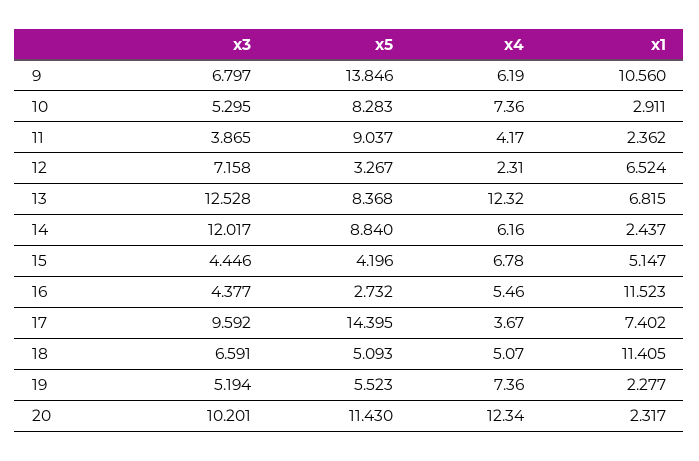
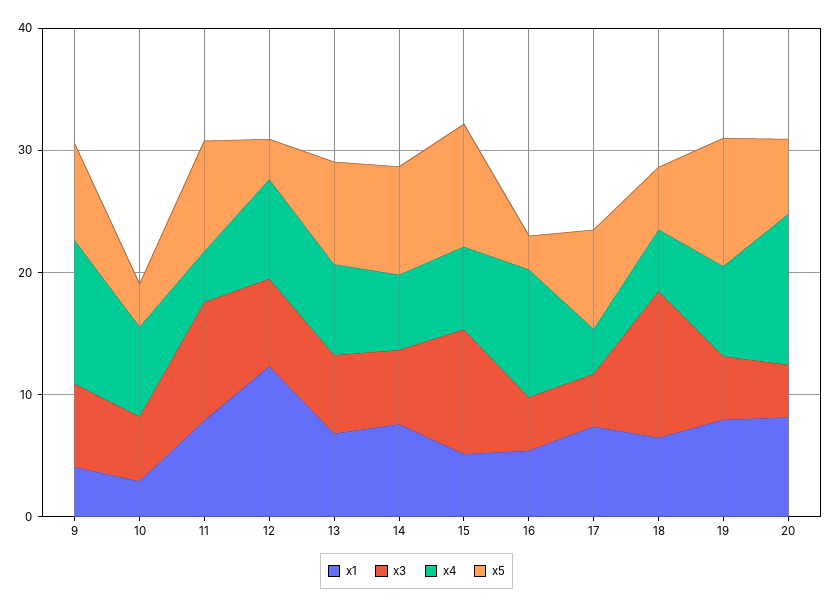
x5, 9: 13.846 -> 8
x4, 9: 6.19 -> 12
x1, 9: 10.56 -> 4
x5, 10: 8.283 -> 4
x3, 11: 3.865 -> 10
x1, 11: 2.362 -> 8
x4, 12: 2.31 -> 8
x1, 12: 6.524 -> 12
x3, 13: 12.528 -> 6
x4, 13: 12.32 -> 8
x3, 14: 12.017 -> 6
x1, 14: 2.437 -> 8
x3, 15: 4.446 -> 10
x5, 15: 4.196 -> 10
x4, 16: 5.46 -> 10
x1, 16: 11.523 -> 6
x3, 17: 9.592 -> 4
x5, 17: 14.395 -> 8
x3, 18: 6.591 -> 12
x1, 18: 11.405 -> 6
x5, 19: 5.523 -> 10
x1, 19: 2.277 -> 8
x3, 20: 10.201 -> 4
x5, 20: 11.43 -> 6
x1, 20: 2.317 -> 8

